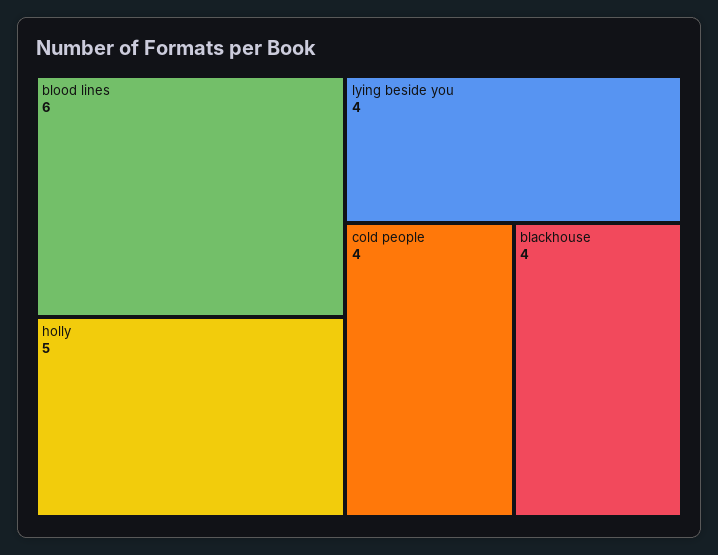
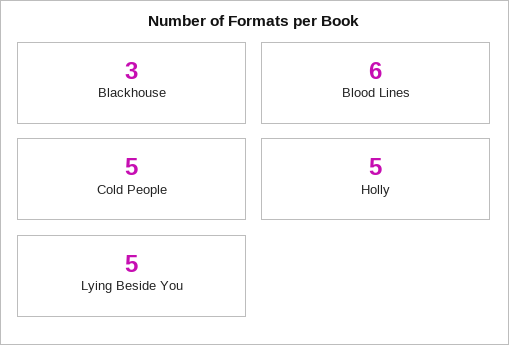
lying beside you: 4 -> 5
cold people: 4 -> 5
blackhouse: 4 -> 3

